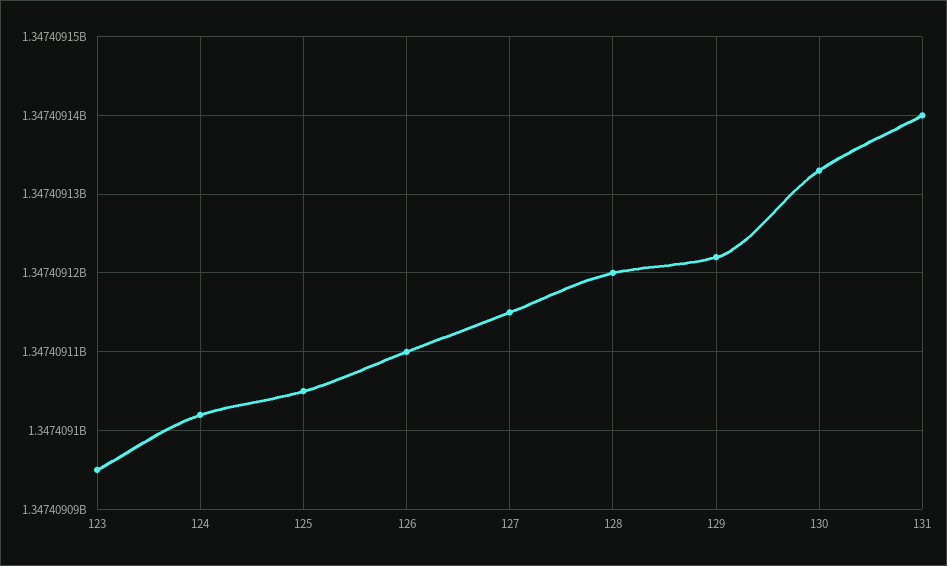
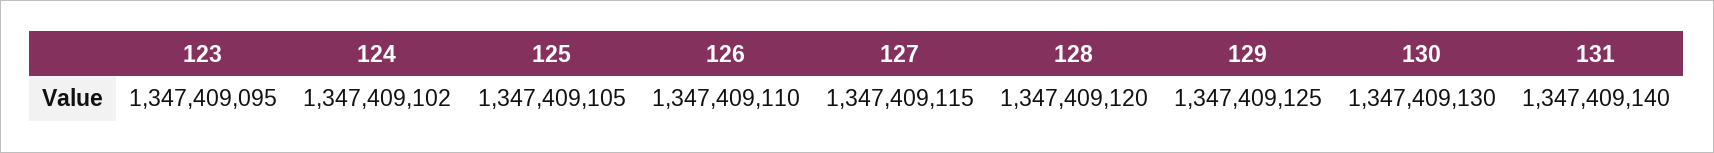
129: 1347409122 -> 1347409125
130: 1347409133 -> 1347409130

